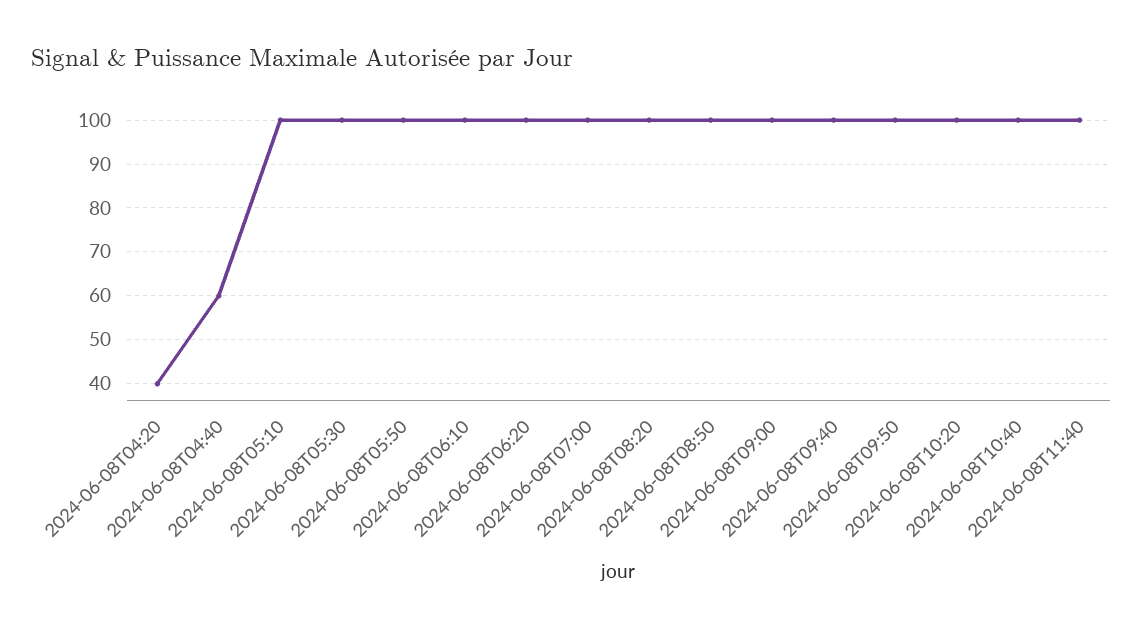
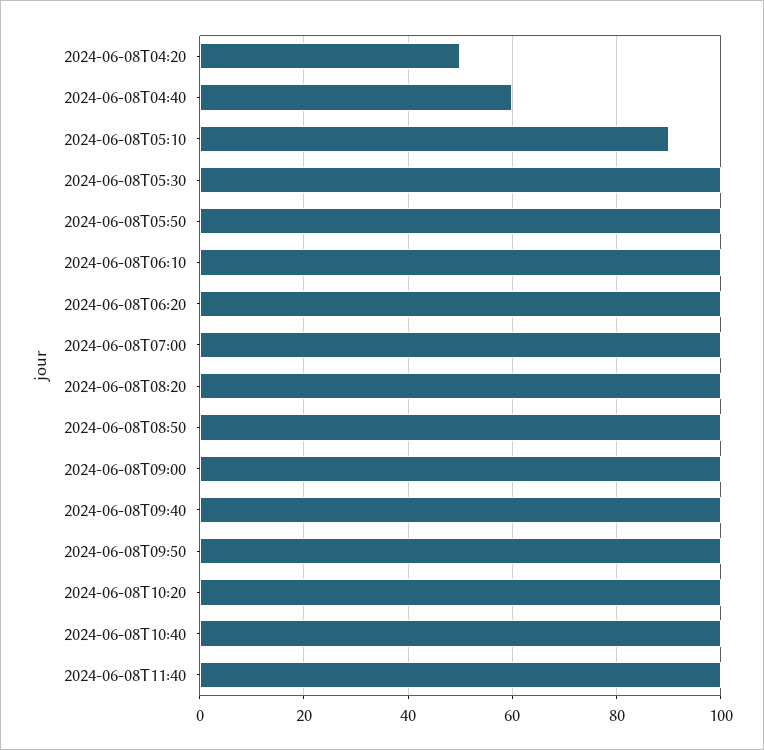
2024-06-08T04:20: 40 -> 50
2024-06-08T05:10: 100 -> 90

